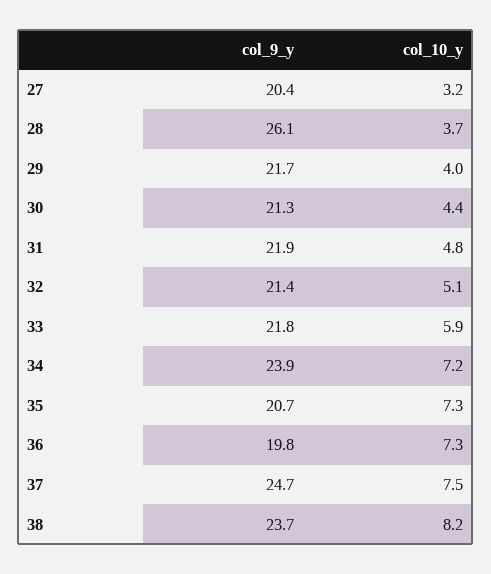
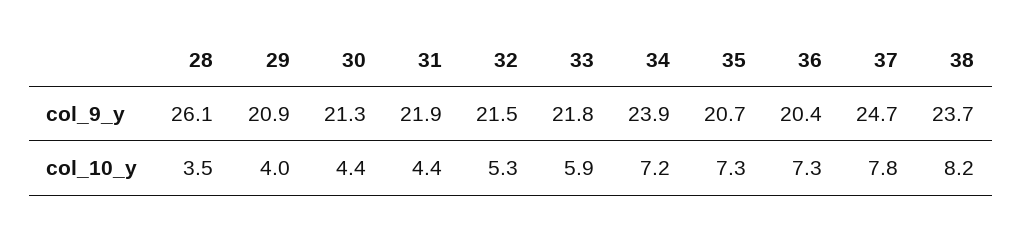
col_9_y, 27: 20.4 -> none
col_10_y, 27: 3.2 -> none
col_10_y, 28: 3.7 -> 3.5
col_9_y, 29: 21.7 -> 20.9
col_10_y, 31: 4.8 -> 4.4
col_9_y, 32: 21.4 -> 21.5
col_10_y, 32: 5.1 -> 5.3
col_9_y, 36: 19.8 -> 20.4
col_10_y, 37: 7.5 -> 7.8

